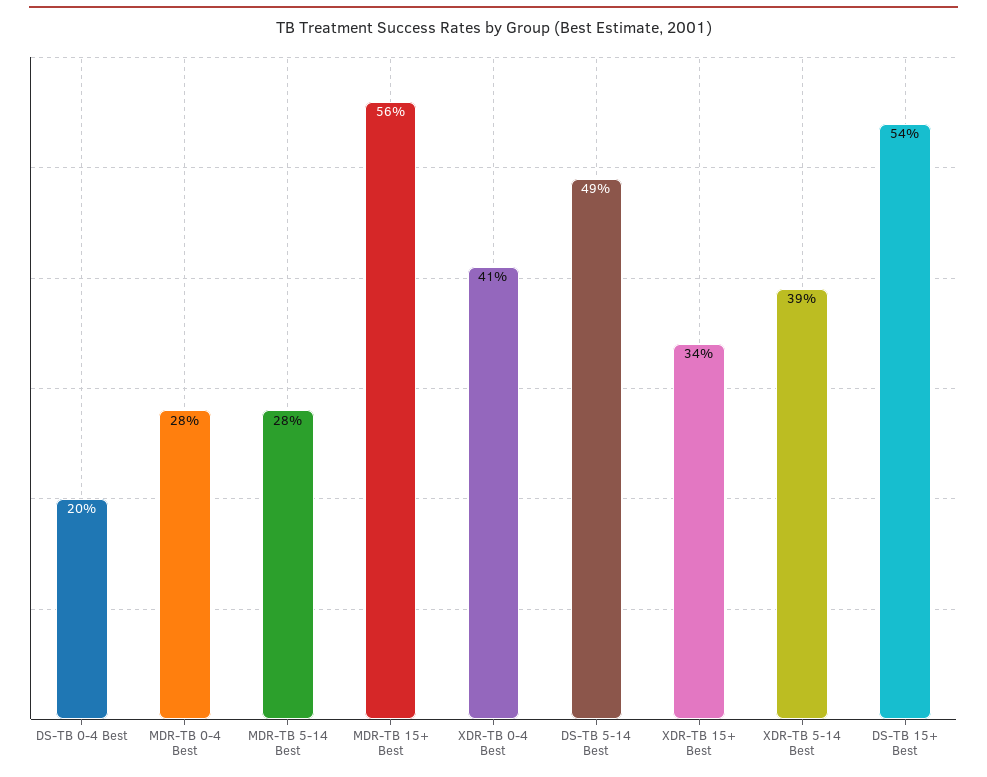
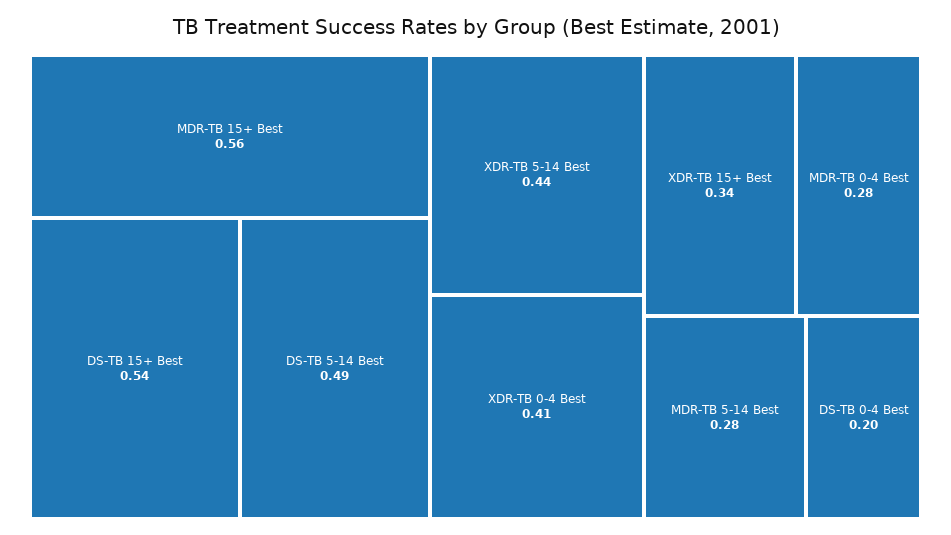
XDR-TB 5-14 Best: 0.39 -> 0.44

